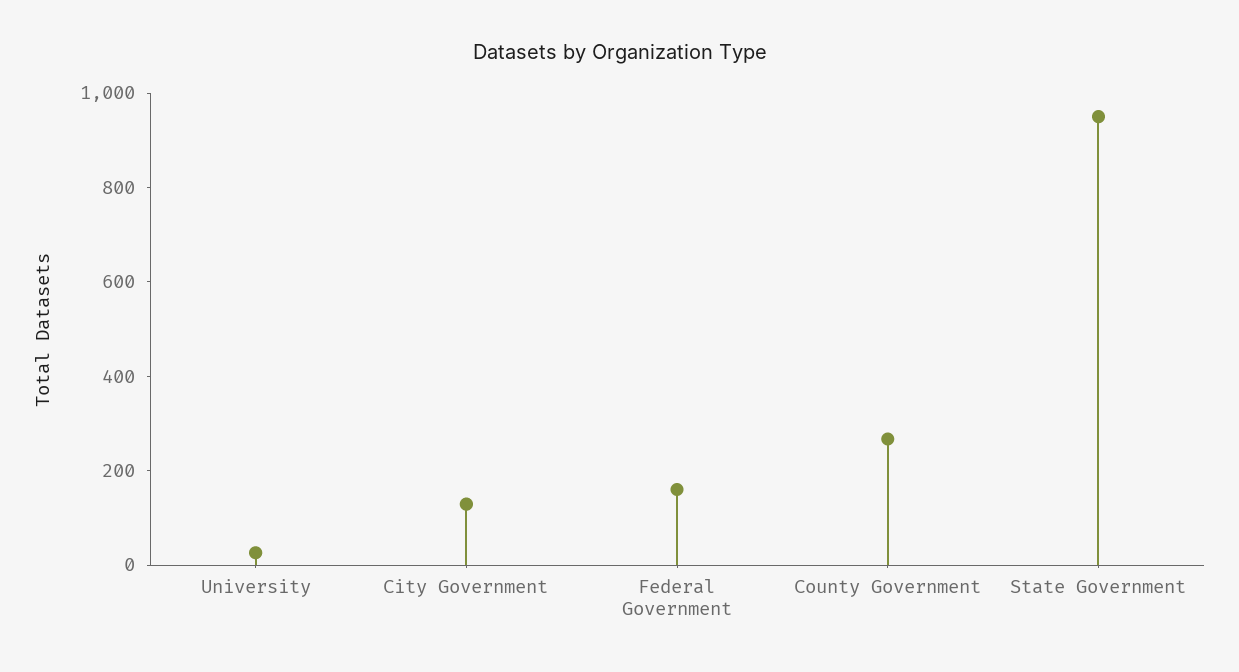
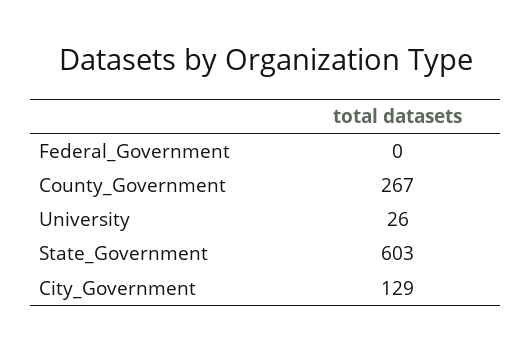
Federal Government: 150 -> 0
State Government: 950 -> 603

